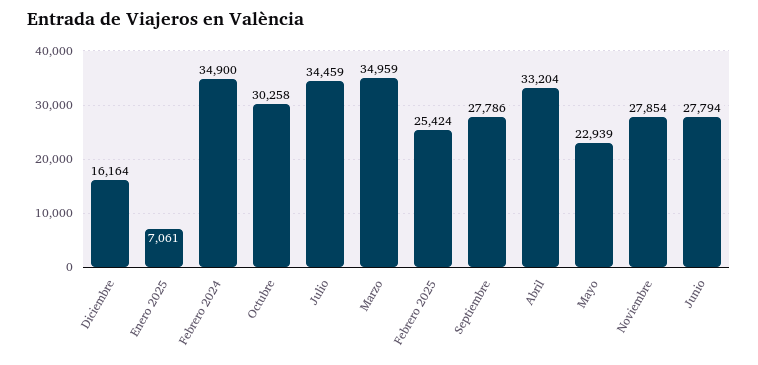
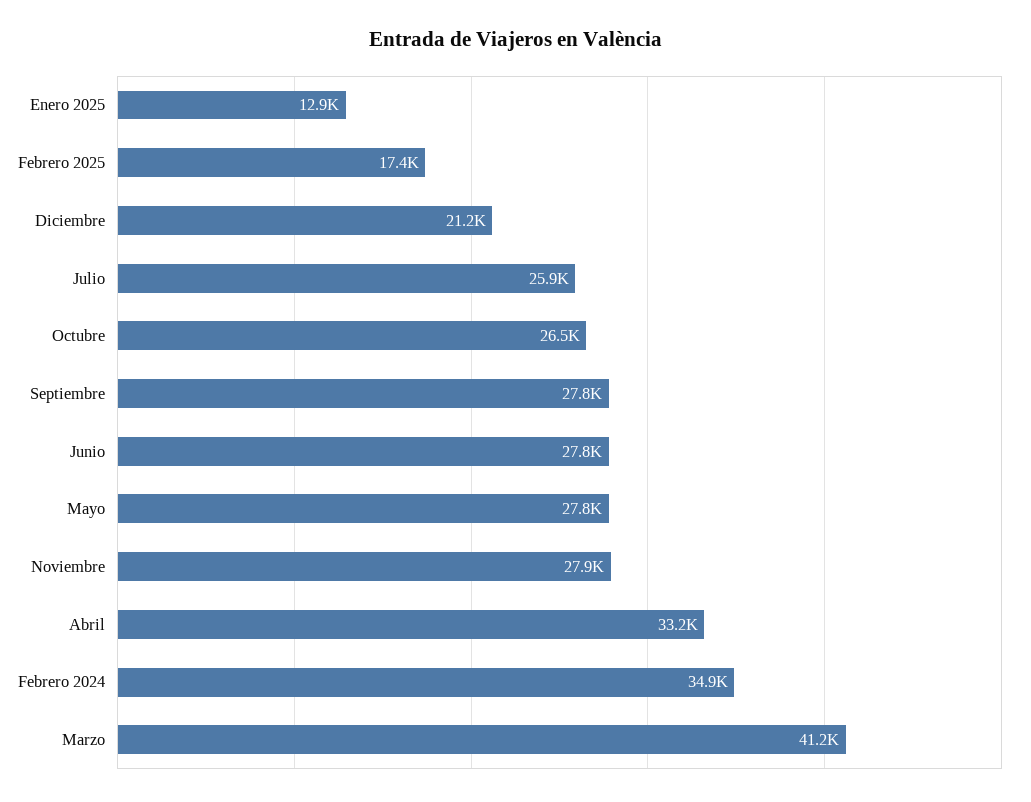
Diciembre: 16164 -> 21200
Enero 2025: 7061 -> 12900
Octubre: 30258 -> 26500
Julio: 34459 -> 25900
Marzo: 34959 -> 41200
Febrero 2025: 25424 -> 17400
Mayo: 22939 -> 27800

